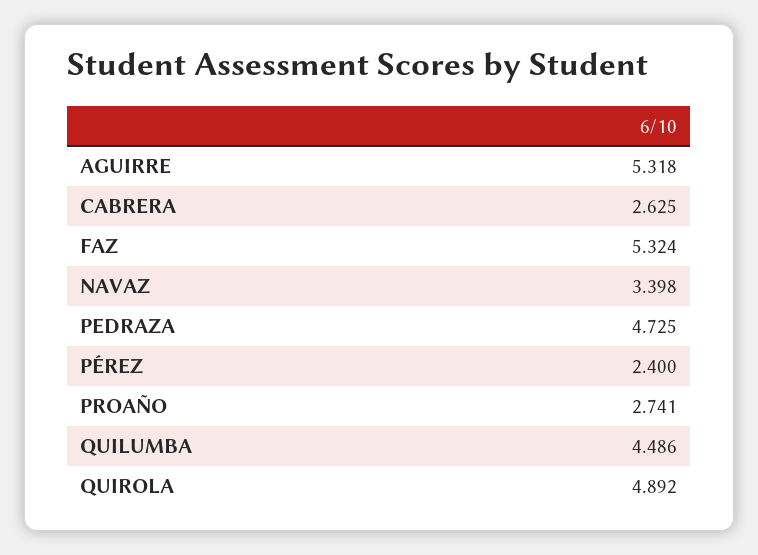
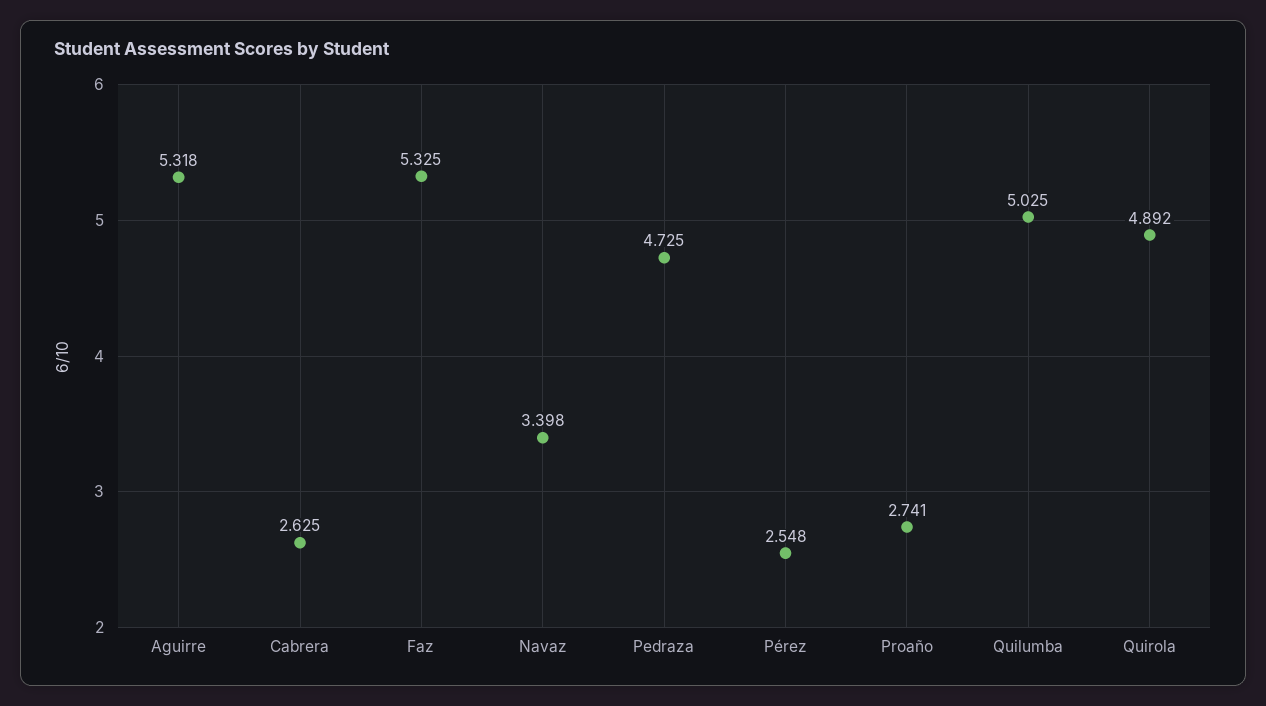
FAZ: 5.324 -> 5.325
PÉREZ: 2.4 -> 2.548
QUILUMBA: 4.486 -> 5.025

